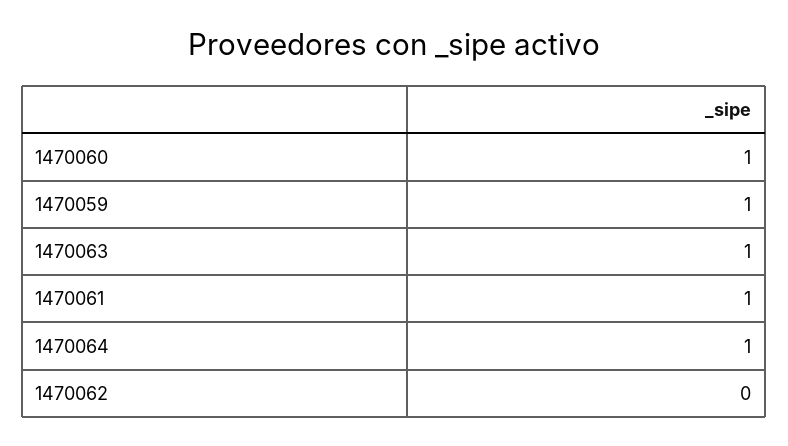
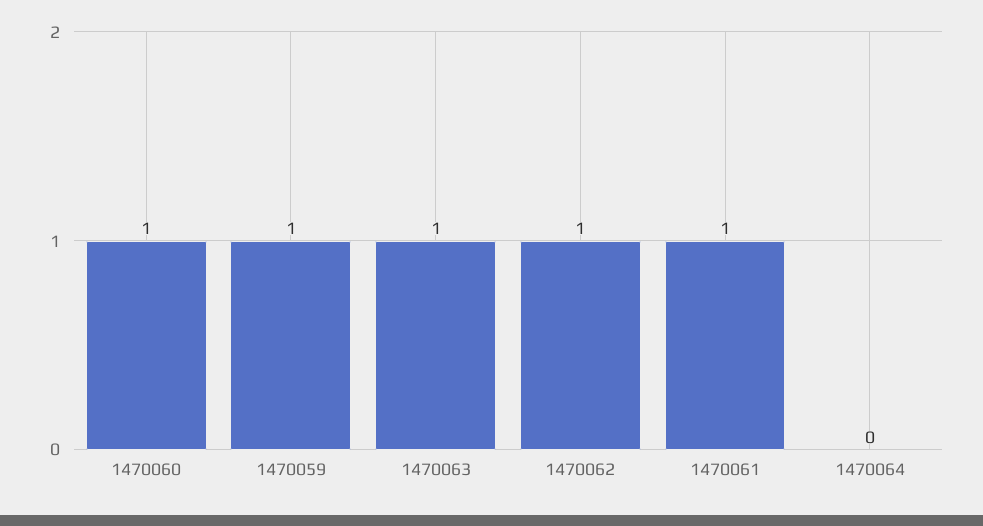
1470064: 1 -> 0
1470062: 0 -> 1

